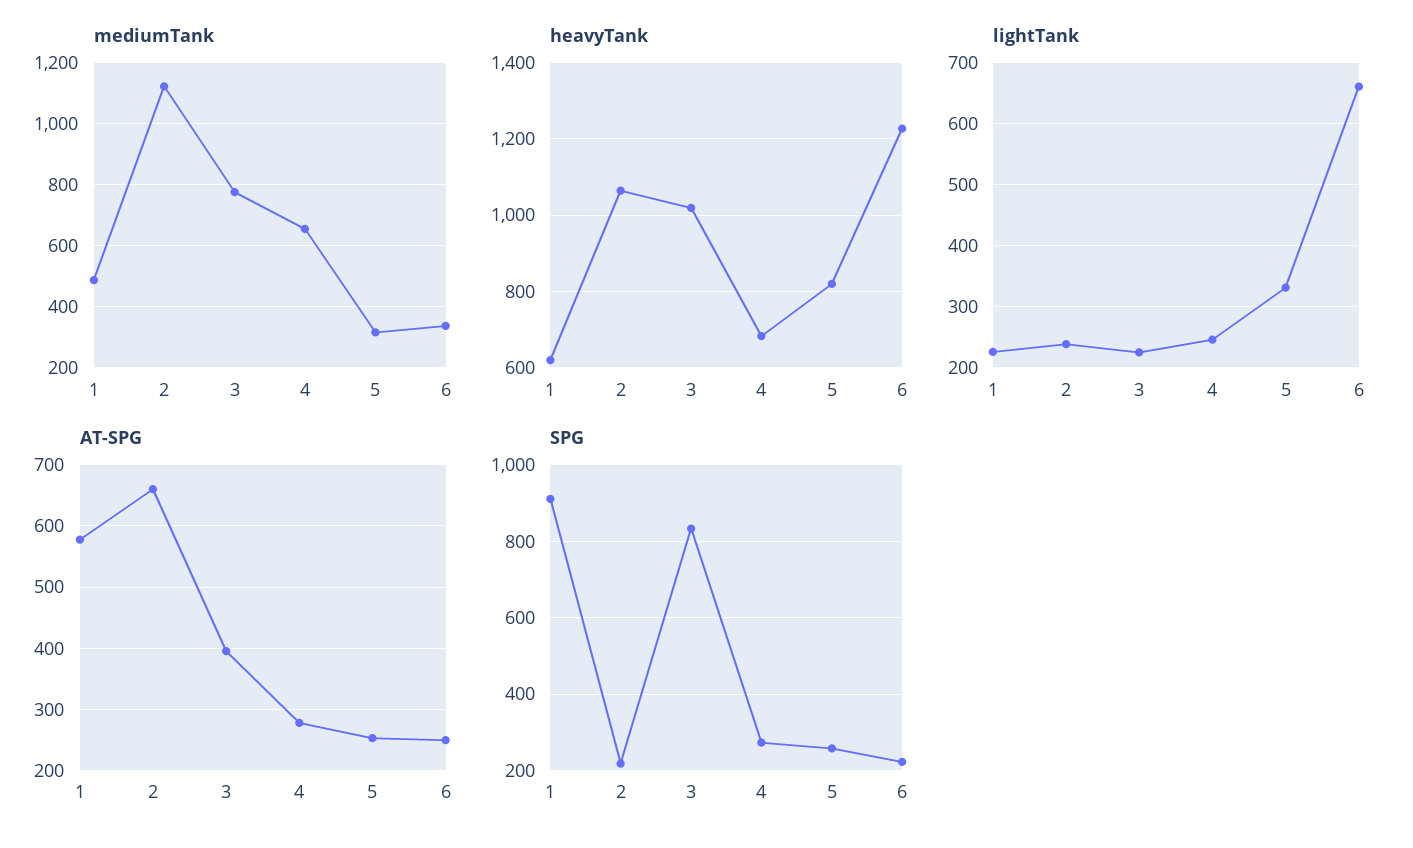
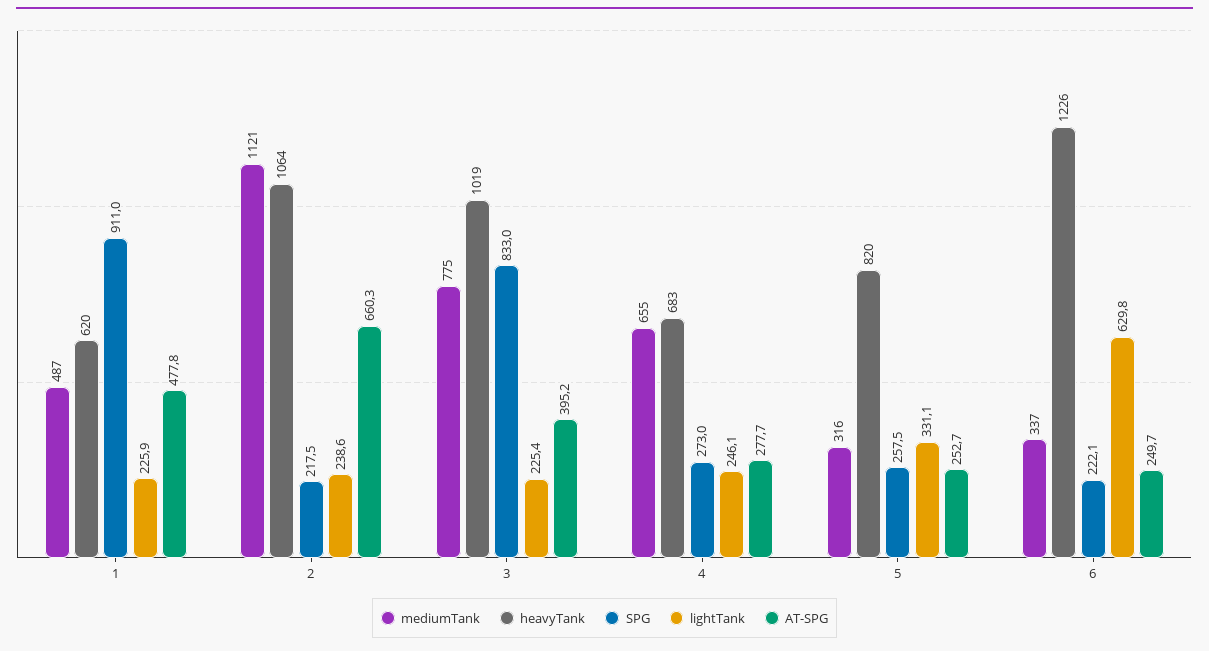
lightTank, 6: 660 -> 629.8
AT-SPG, 1: 580 -> 477.8

